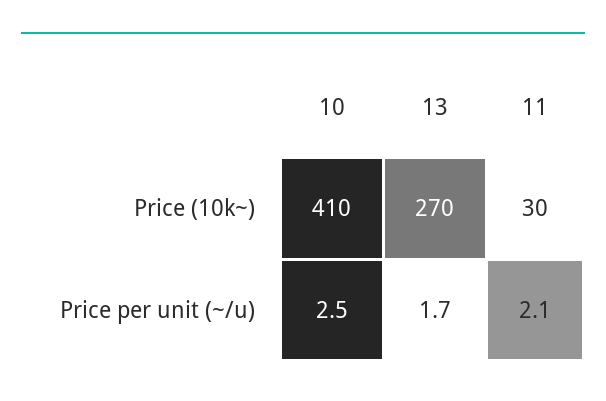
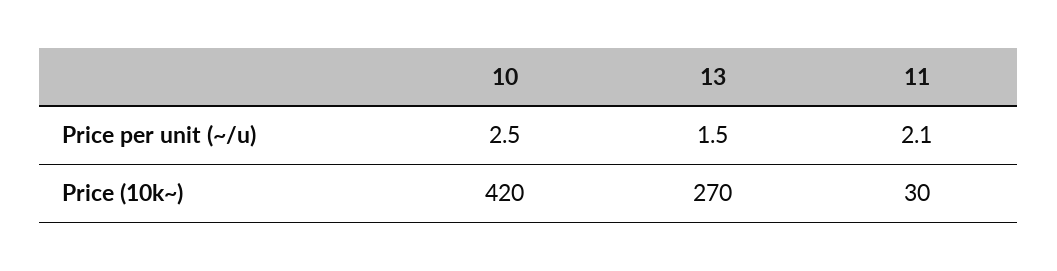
10, Price (10k~): 410 -> 420
13, Price per unit (~/u): 1.7 -> 1.5

